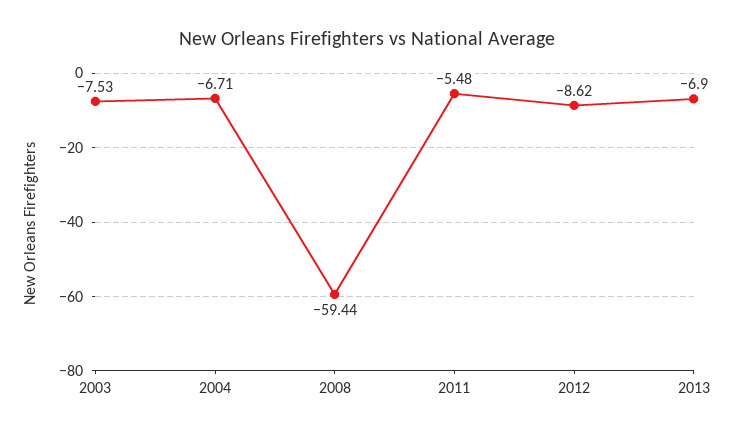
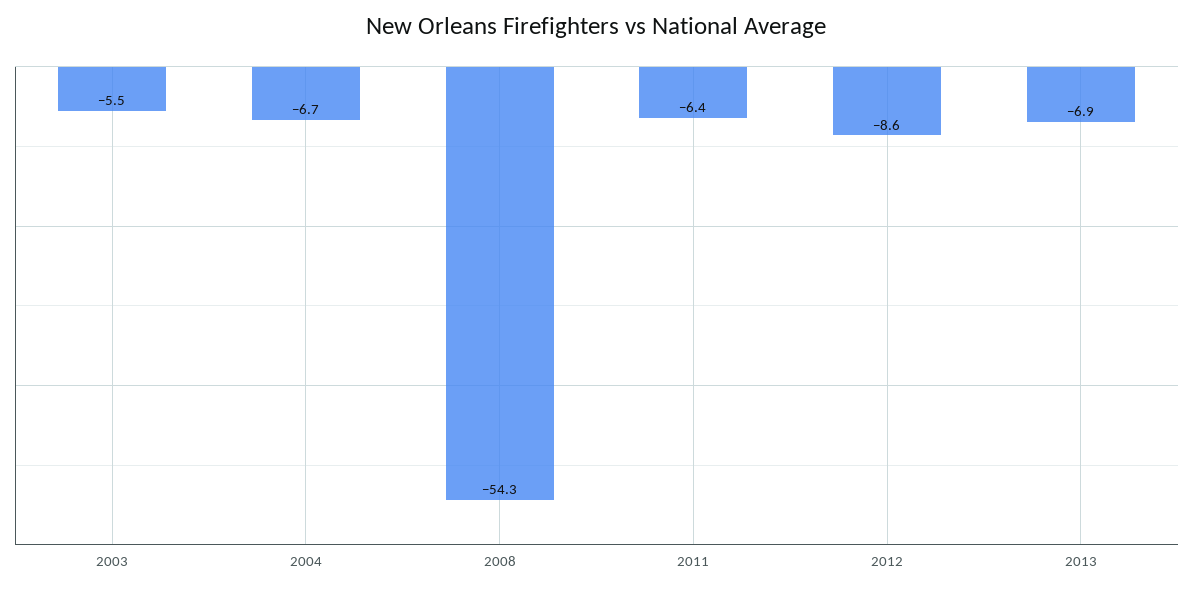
2003: -7.53 -> -5.5
2008: -59.44 -> -54.3
2011: -5.48 -> -6.4

